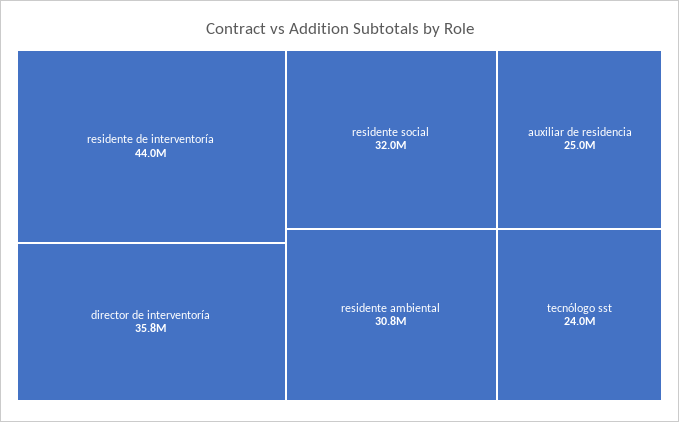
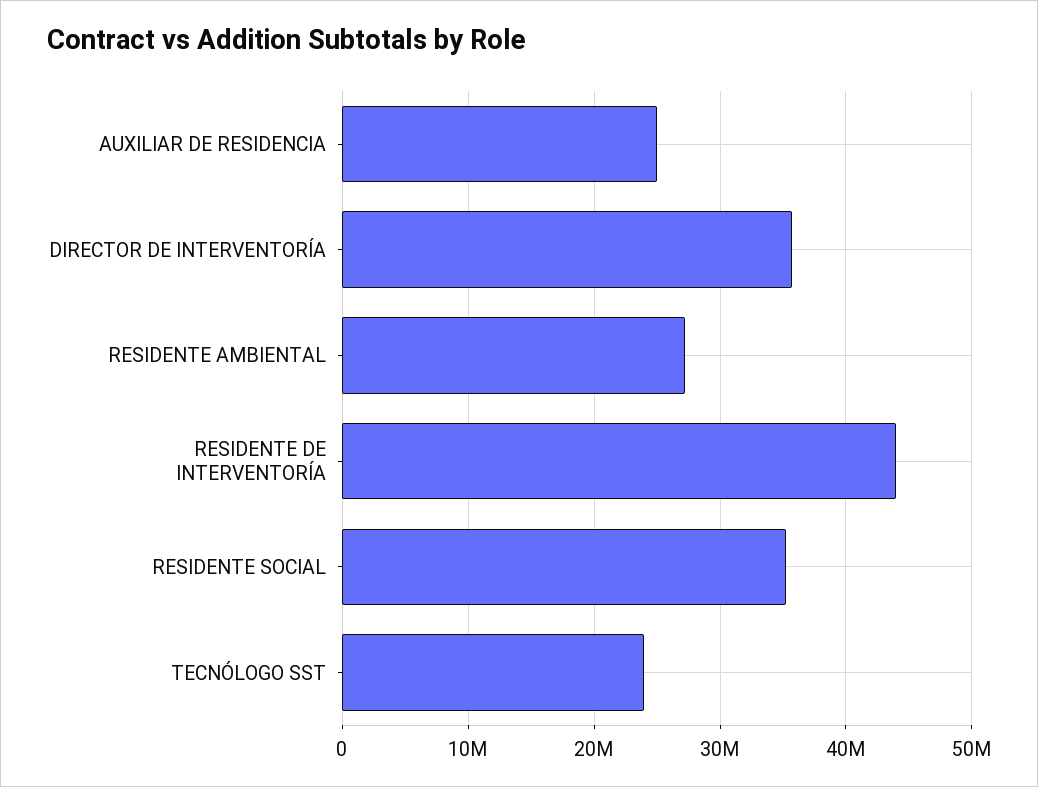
residente social: 32000000 -> 35000000
residente ambiental: 30800000 -> 27000000

